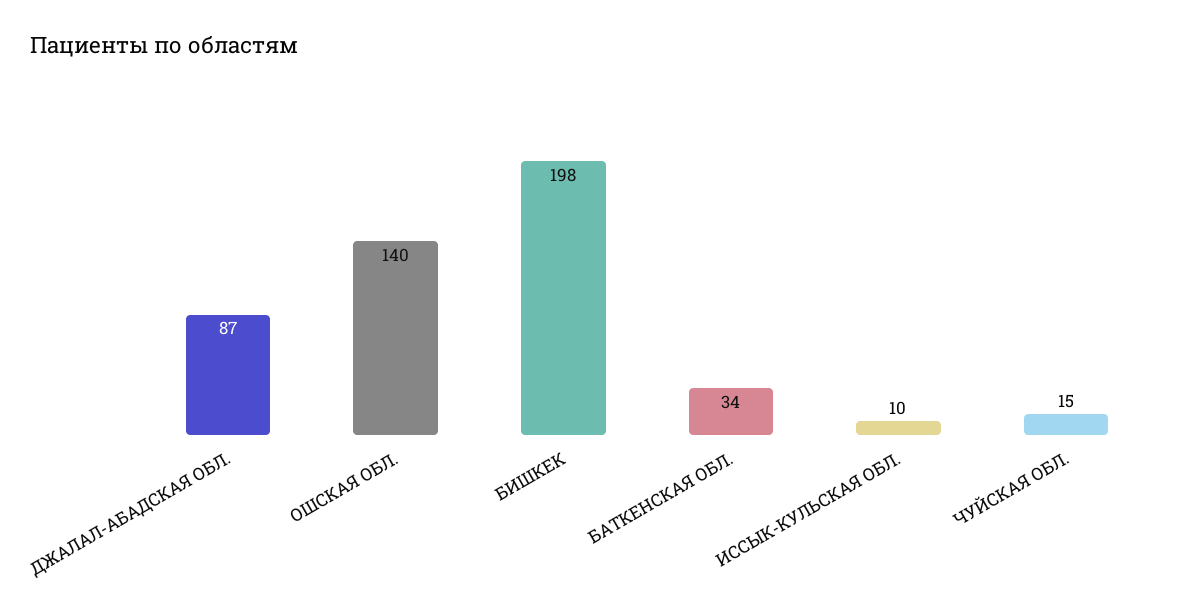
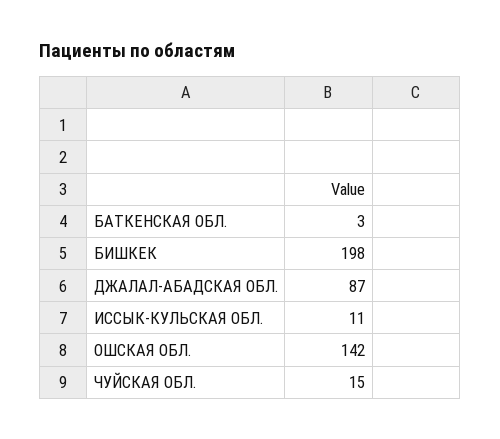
ОШСКАЯ ОБЛ.: 140 -> 142
БАТКЕНСКАЯ ОБЛ.: 34 -> 3
ИССЫК-КУЛЬСКАЯ ОБЛ.: 10 -> 11

